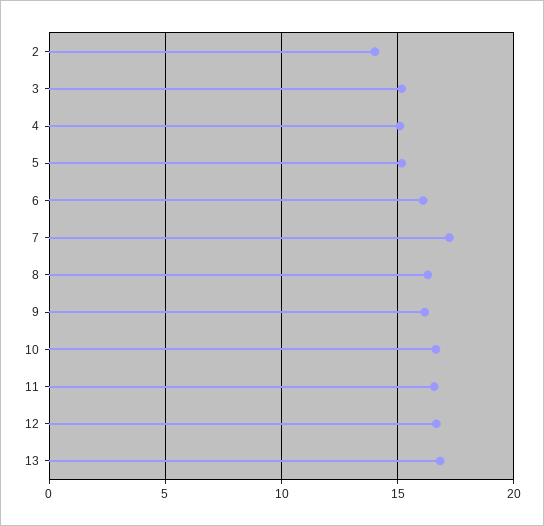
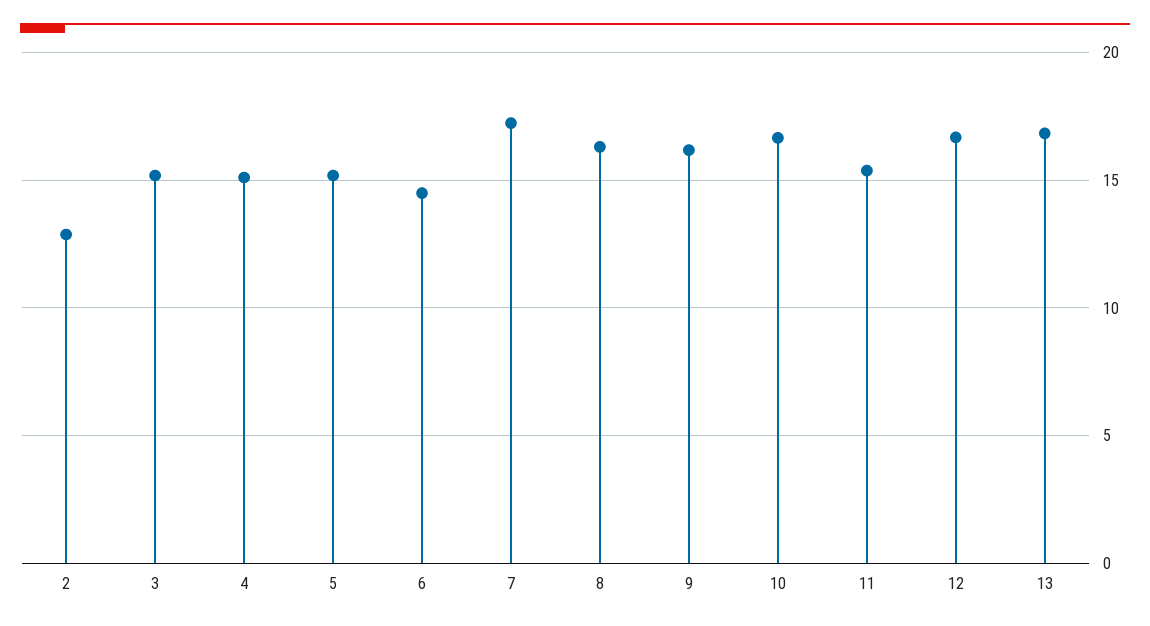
2: 14 -> 13
6: 16 -> 14.5
11: 16.5 -> 15.5

